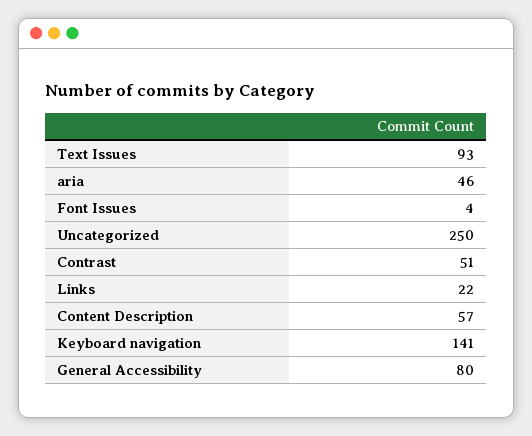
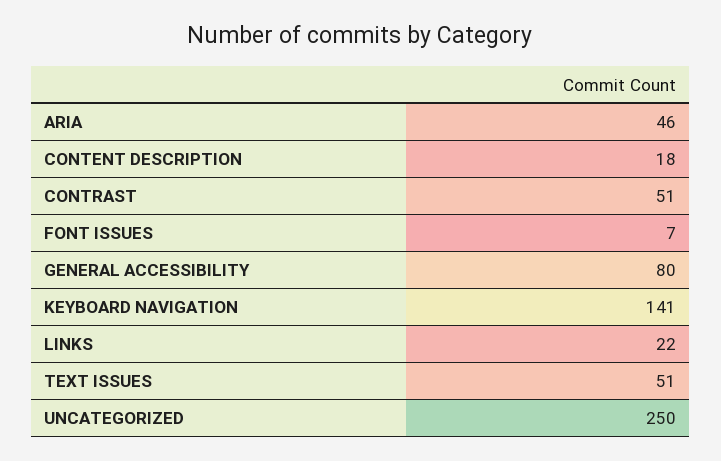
Text Issues: 93 -> 51
Font Issues: 4 -> 7
Content Description: 57 -> 18

